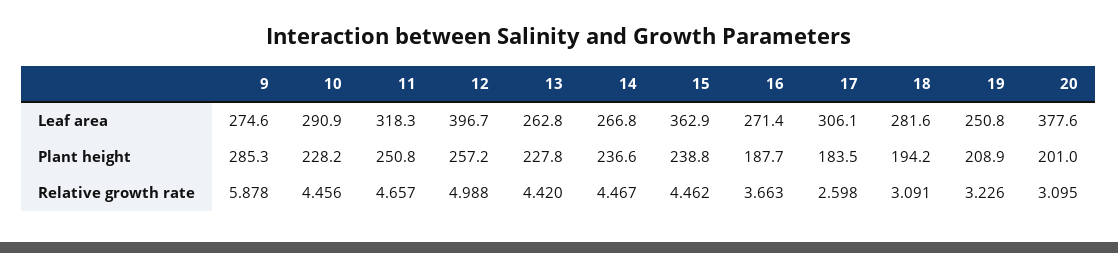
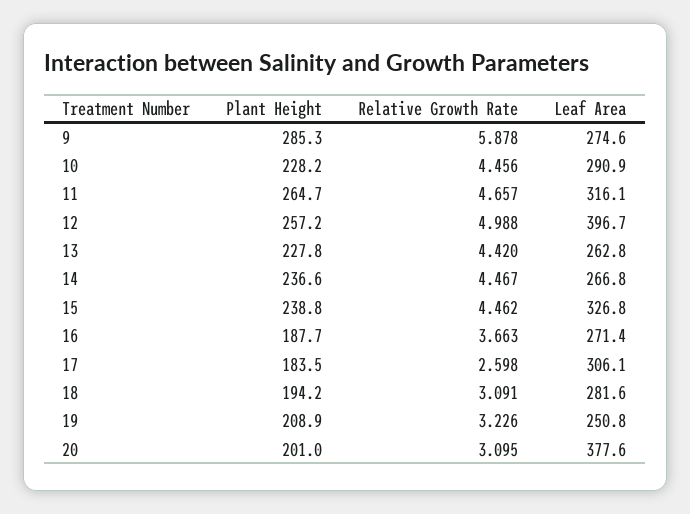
11, Leaf area: 318.3 -> 316.1
15, Leaf area: 362.9 -> 326.8
11, Plant height: 250.8 -> 264.7

